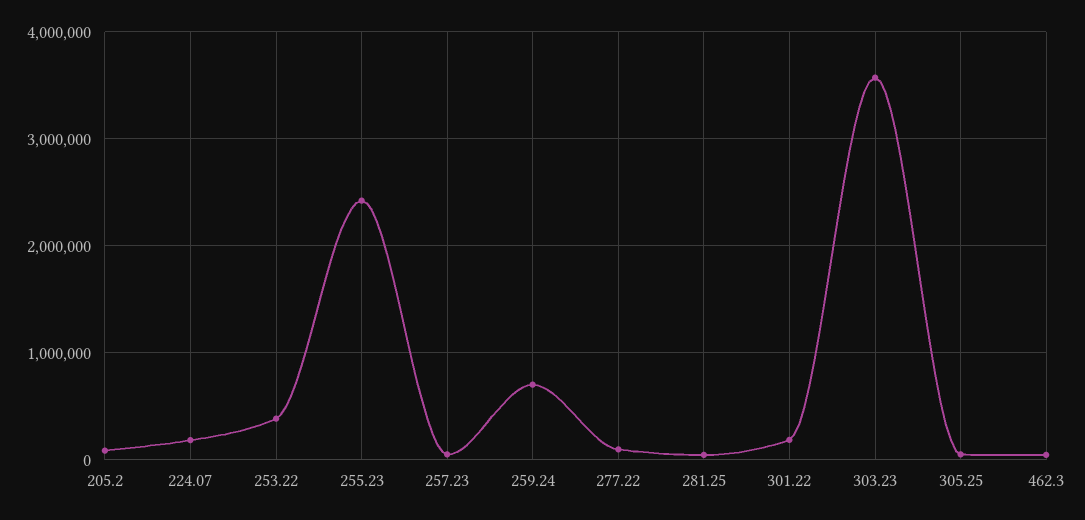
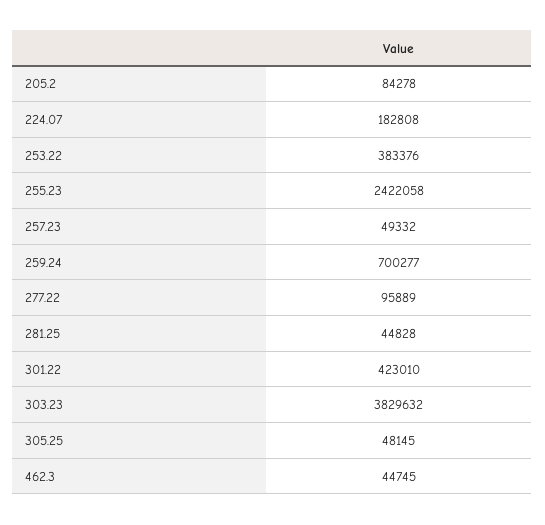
301.22: 200000 -> 423010
303.23: 3600000 -> 3829632

